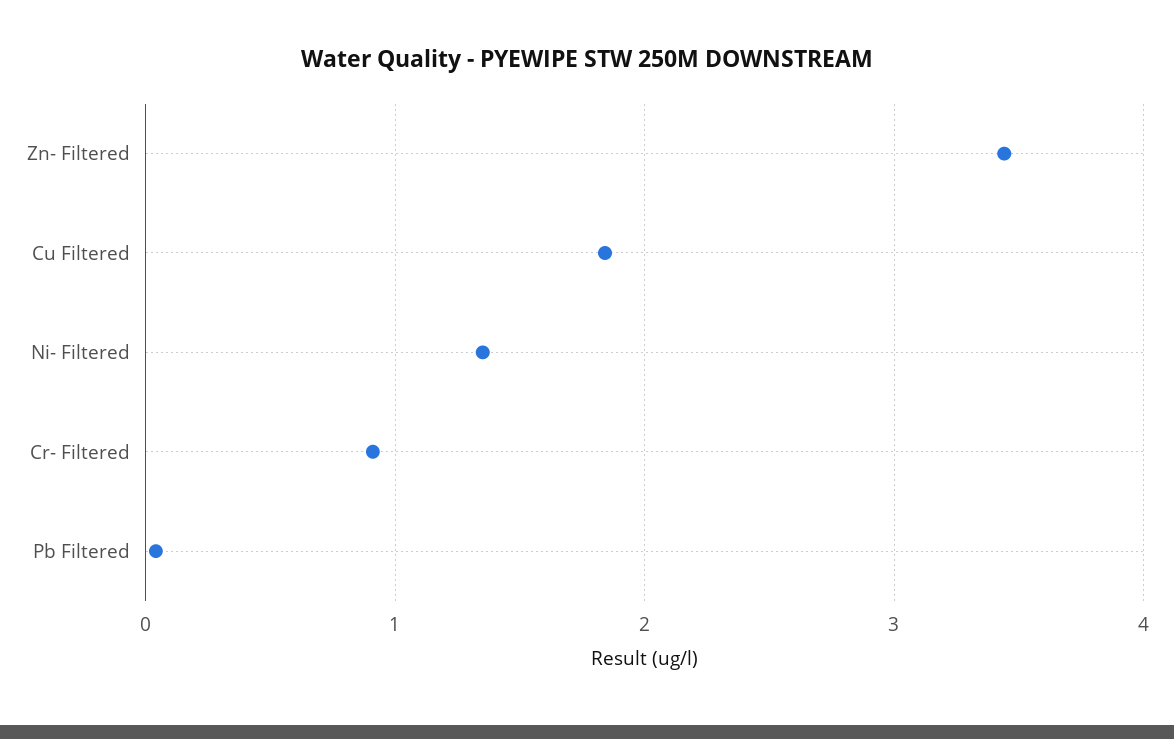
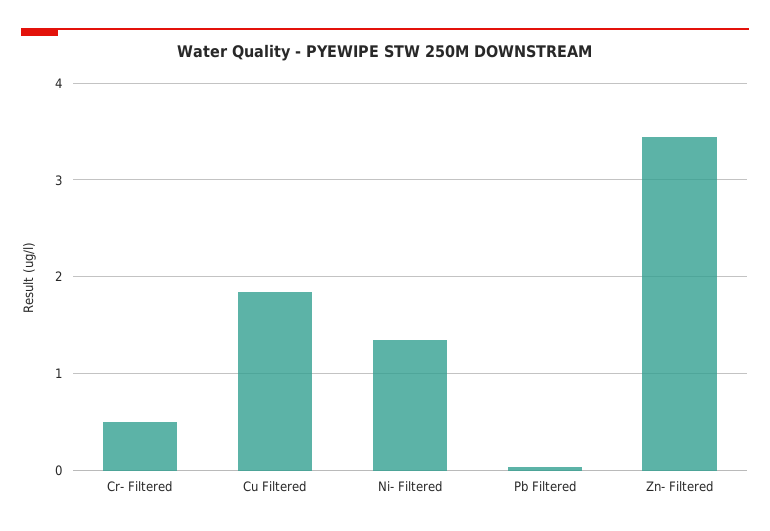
Cr- Filtered: 0.9 -> 0.5

